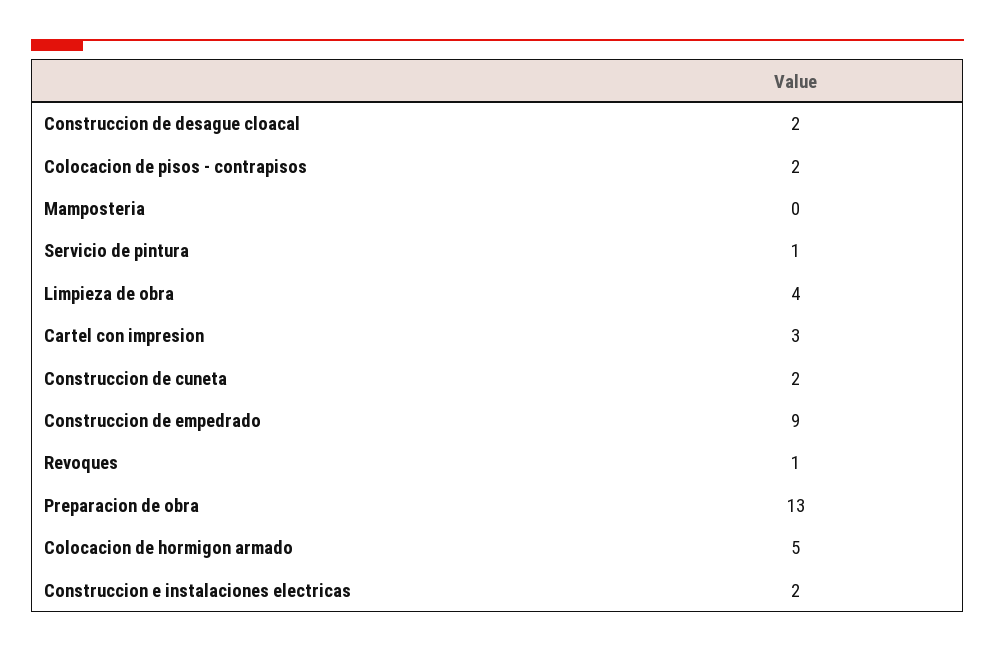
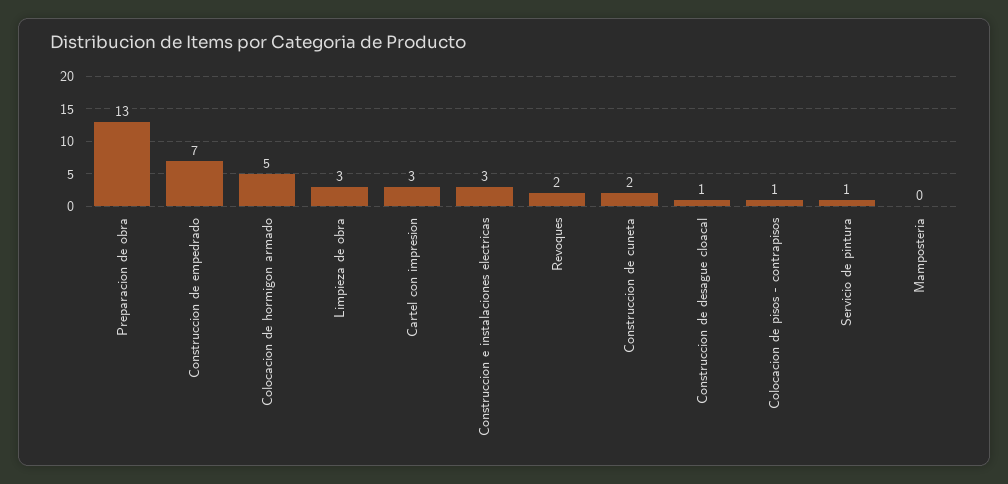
Construccion de desague cloacal: 2 -> 1
Colocacion de pisos - contrapisos: 2 -> 1
Limpieza de obra: 4 -> 3
Construccion de empedrado: 9 -> 7
Revoques: 1 -> 2
Construccion e instalaciones electricas: 2 -> 3

